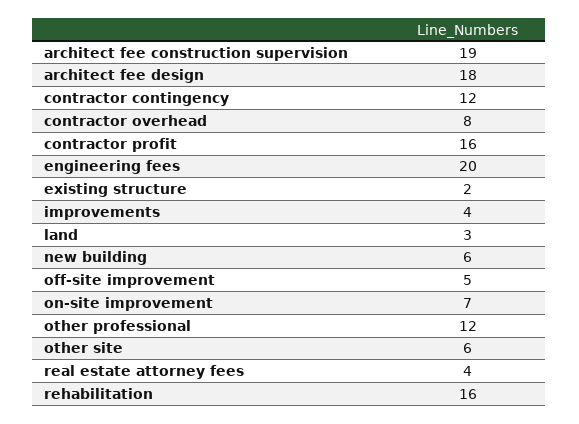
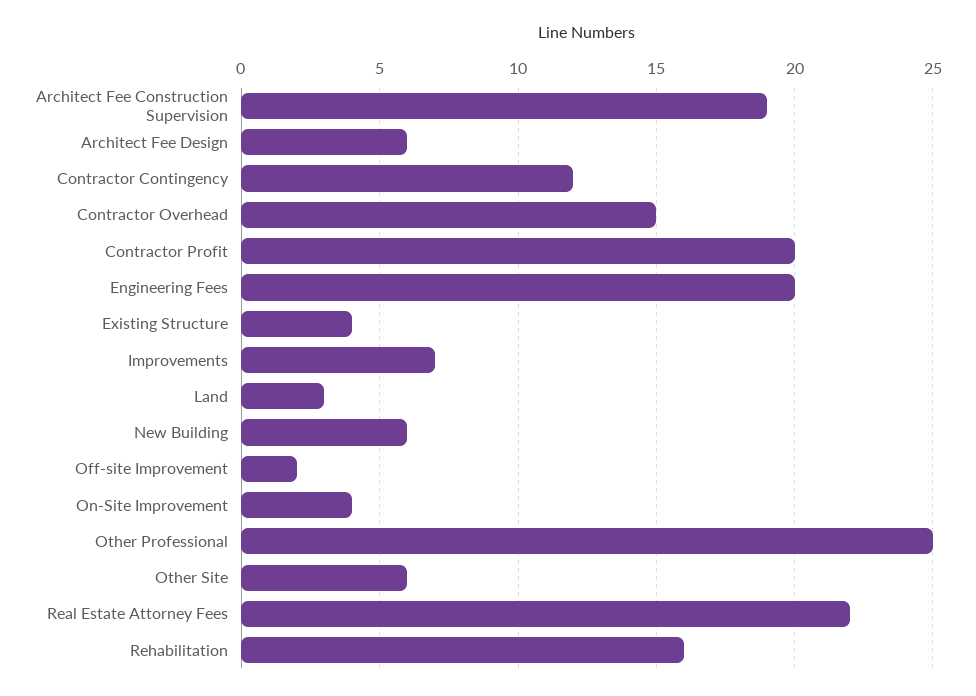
architect fee design: 18 -> 6
contractor overhead: 8 -> 15
contractor profit: 16 -> 20
existing structure: 2 -> 4
improvements: 4 -> 7
off-site improvement: 5 -> 2
on-site improvement: 7 -> 4
other professional: 12 -> 25
real estate attorney fees: 4 -> 22

